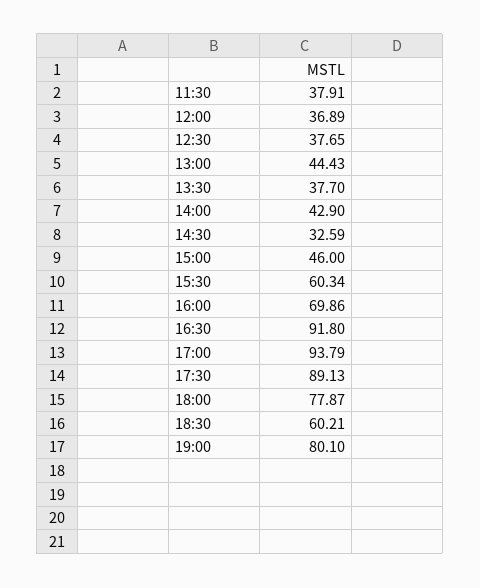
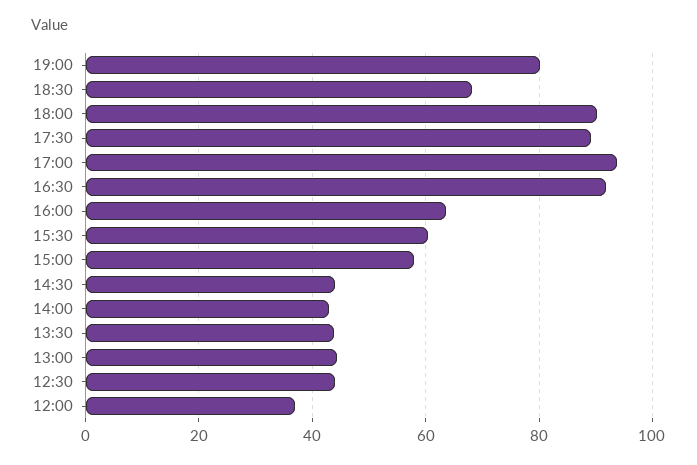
11:30: 37.91 -> none
12:30: 37.65 -> 44
13:30: 37.7 -> 44
14:30: 32.59 -> 44
15:00: 46 -> 58
16:00: 69.86 -> 64
18:00: 77.87 -> 90
18:30: 60.21 -> 68

